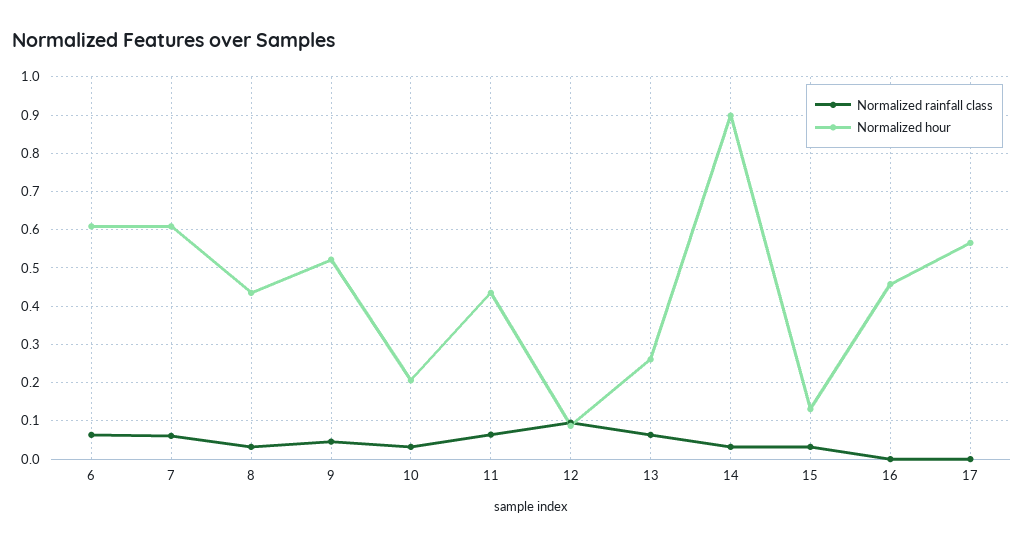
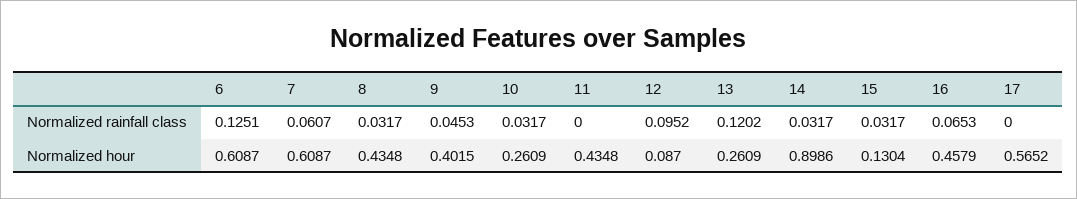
Normalized rainfall class, 6: 0.06 -> 0.1251
Normalized hour, 9: 0.52 -> 0.4015
Normalized hour, 10: 0.2 -> 0.2609
Normalized rainfall class, 11: 0.06 -> 0
Normalized rainfall class, 13: 0.06 -> 0.1202
Normalized rainfall class, 16: 0 -> 0.0653

